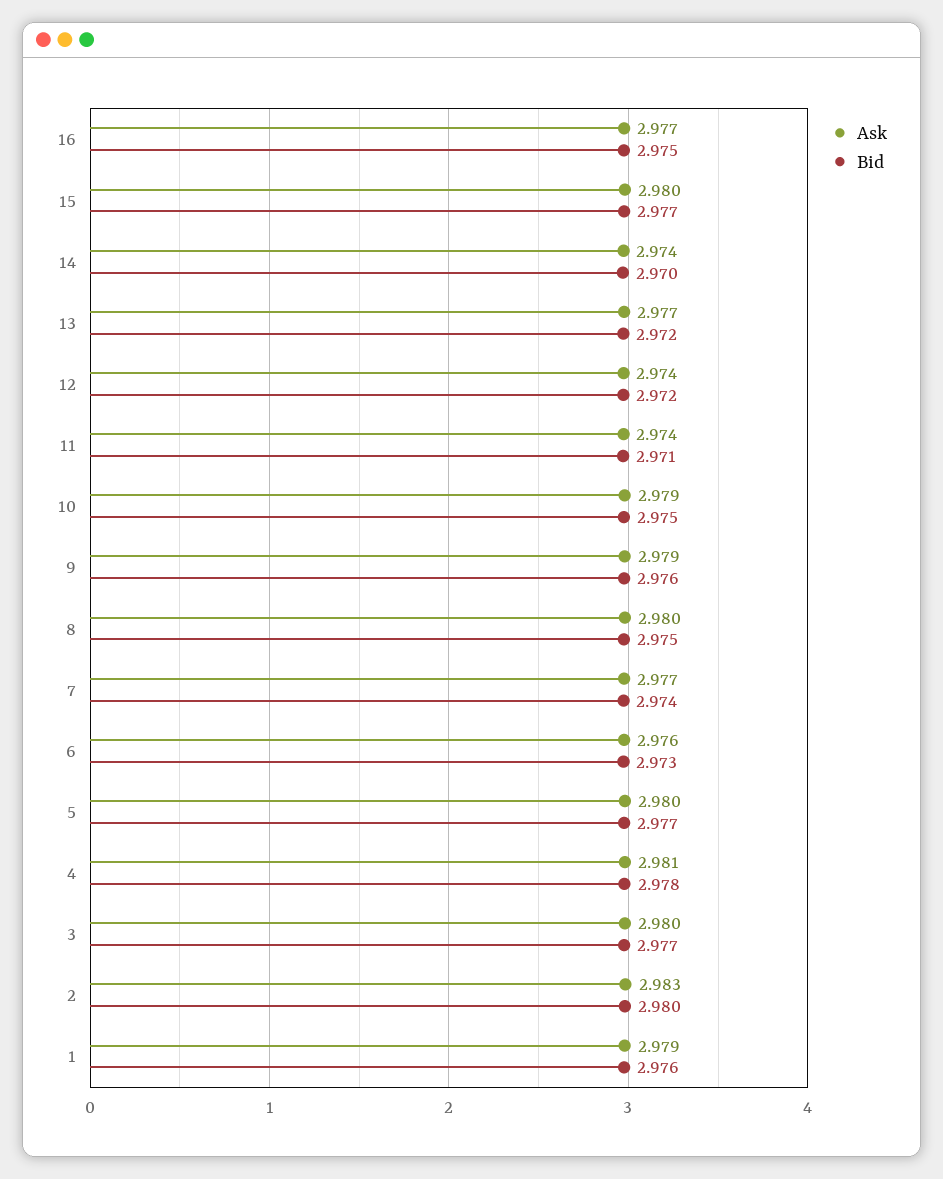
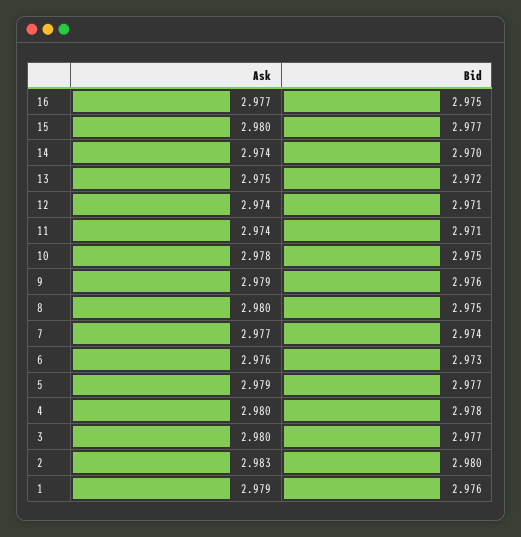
Ask, 13: 2.977 -> 2.975
Bid, 12: 2.972 -> 2.971
Ask, 10: 2.979 -> 2.978
Ask, 5: 2.98 -> 2.979
Ask, 4: 2.981 -> 2.98

